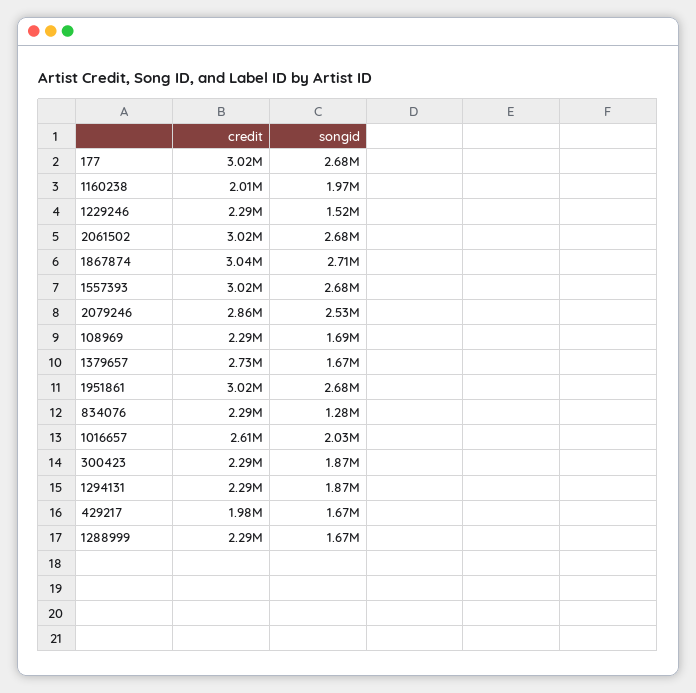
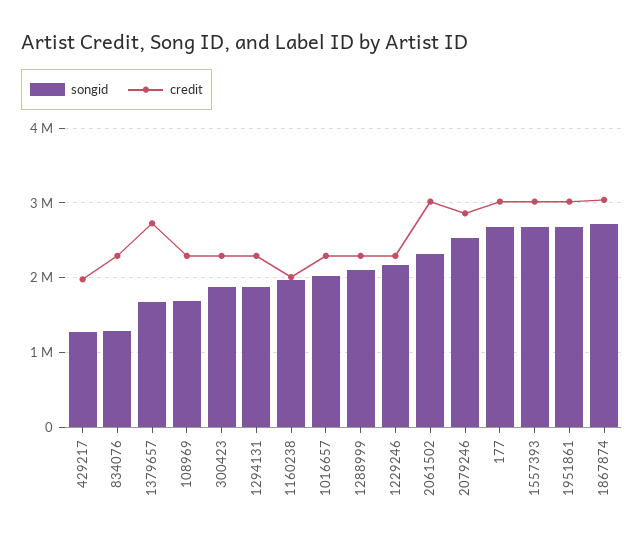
songid, 1229246: 1520000 -> 2200000
songid, 2061502: 2680000 -> 2300000
credit, 1016657: 2610000 -> 2300000
songid, 429217: 1670000 -> 1300000
songid, 1288999: 1670000 -> 2100000

